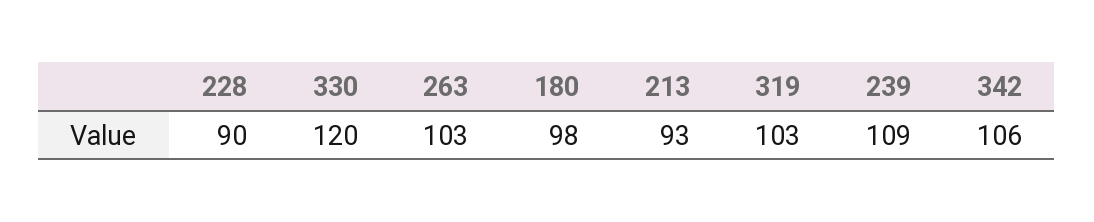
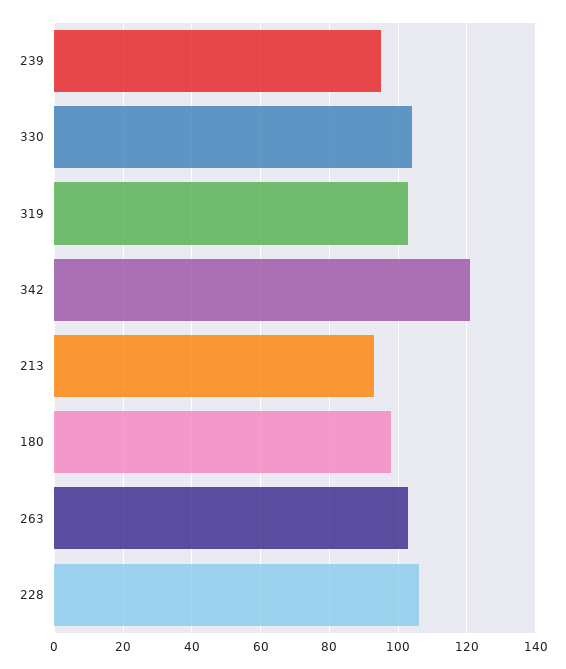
228: 90 -> 105
330: 120 -> 105
239: 109 -> 95
342: 106 -> 120

